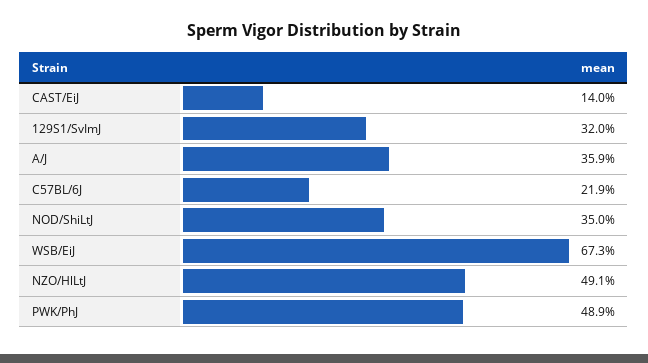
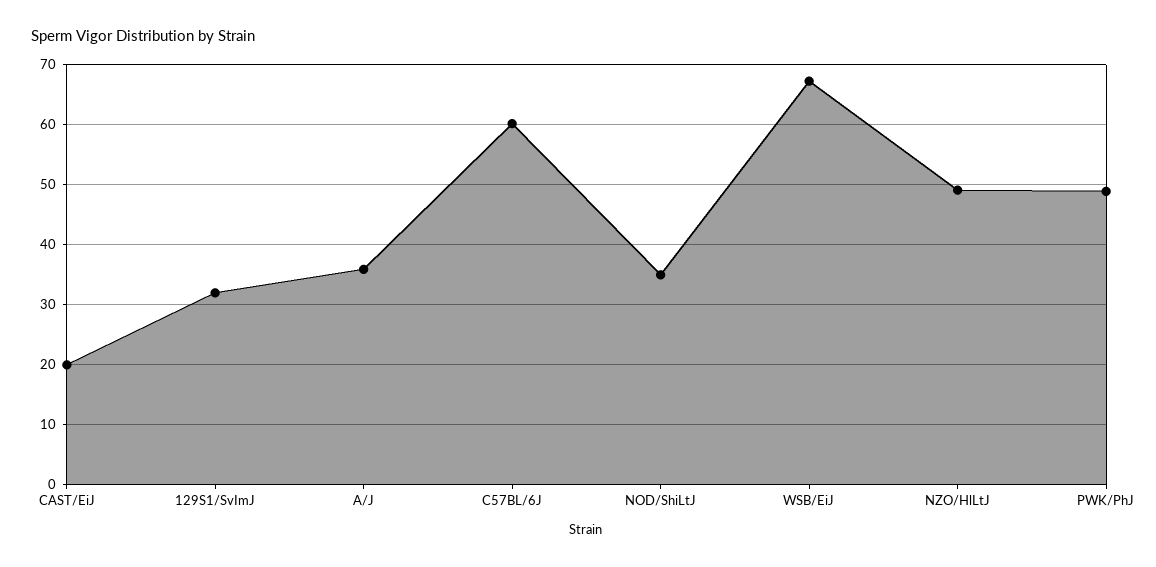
CAST/EiJ: 14 -> 20
C57BL/6J: 21.9 -> 60

